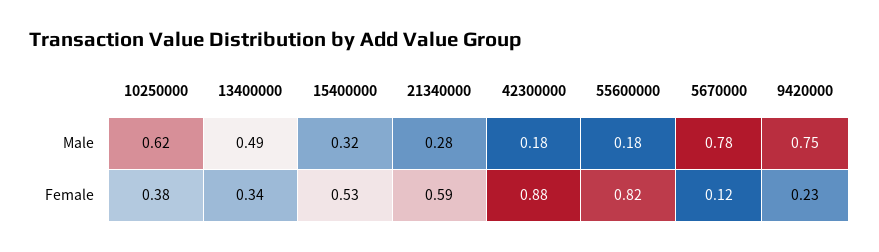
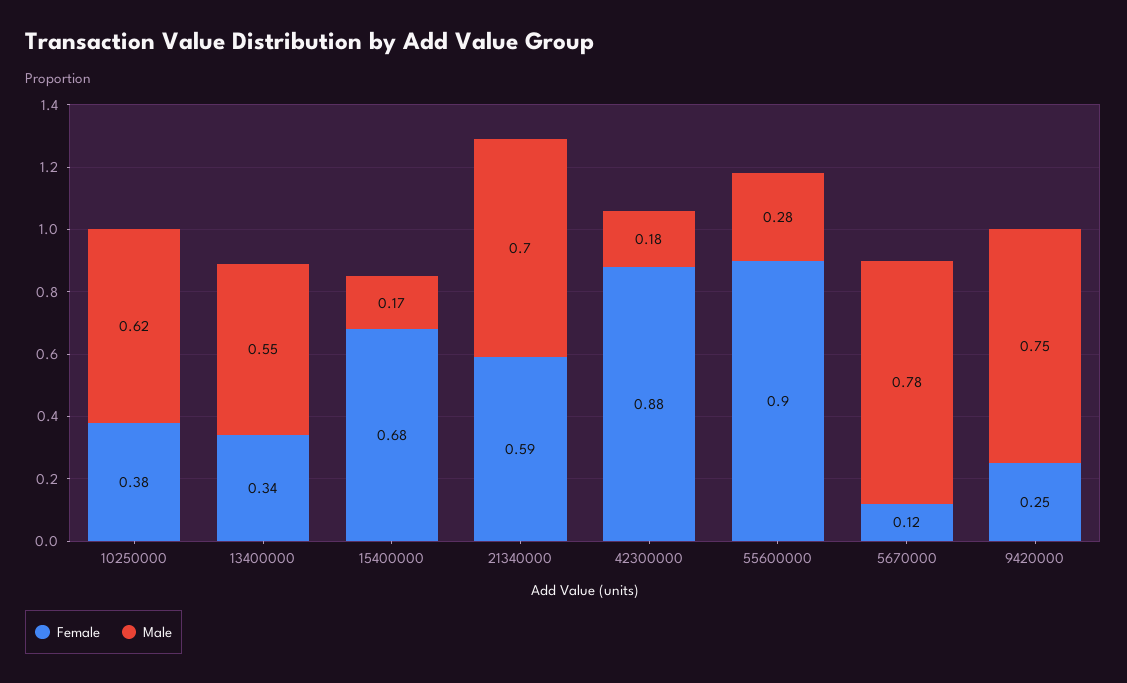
Male, 13400000: 0.49 -> 0.55
Male, 15400000: 0.32 -> 0.17
Male, 21340000: 0.28 -> 0.7
Male, 55600000: 0.18 -> 0.28
Female, 15400000: 0.53 -> 0.68
Female, 55600000: 0.82 -> 0.9
Female, 9420000: 0.23 -> 0.25

